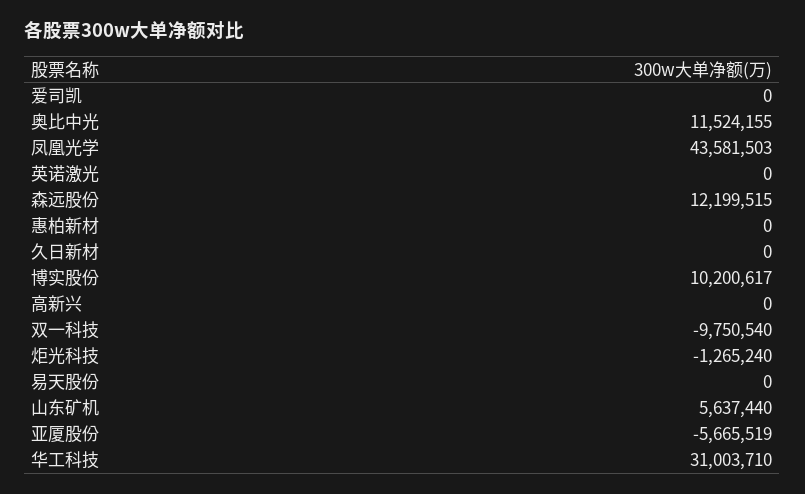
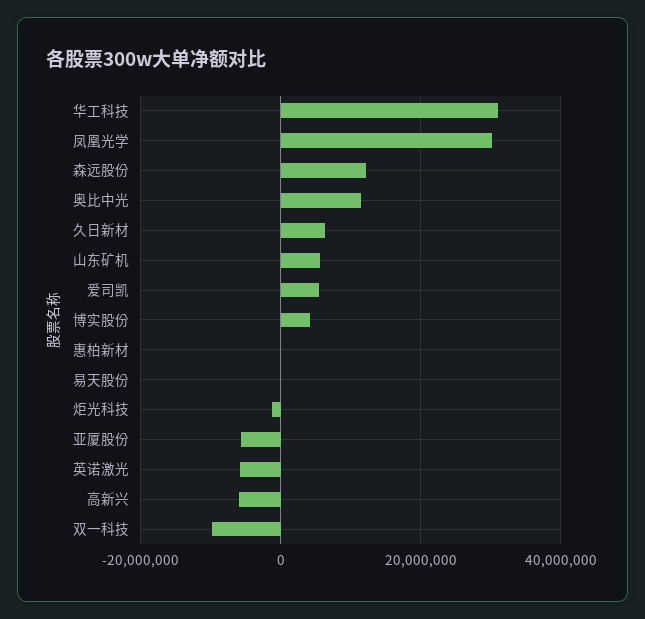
爱司凯: 0 -> 6000000
凤凰光学: 43581503 -> 30000000
英诺激光: 0 -> -6000000
久日新材: 0 -> 6000000
博实股份: 10200617 -> 4000000
高新兴: 0 -> -6000000

